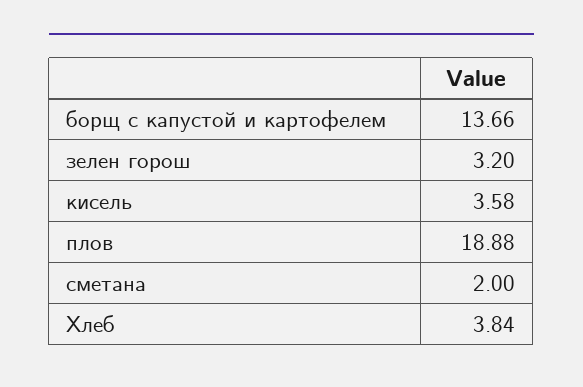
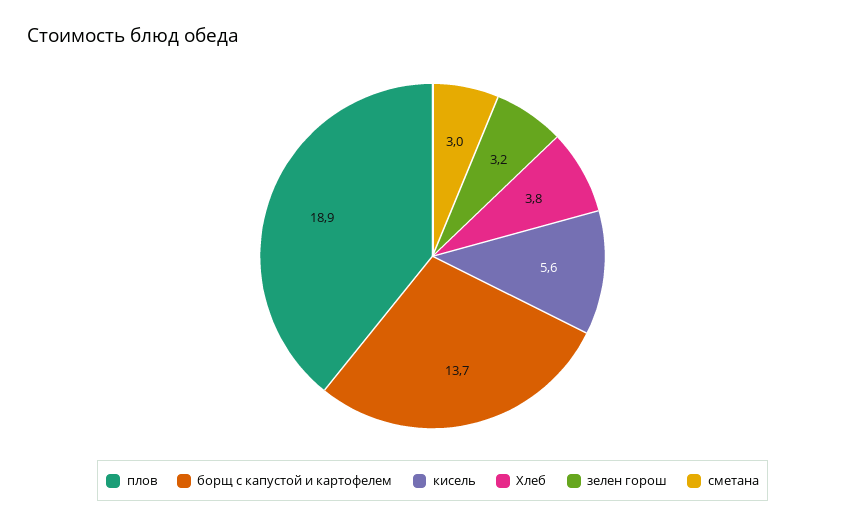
кисель: 3.58 -> 5.6
сметана: 2 -> 3

